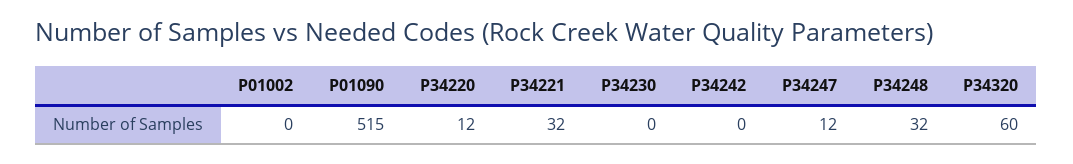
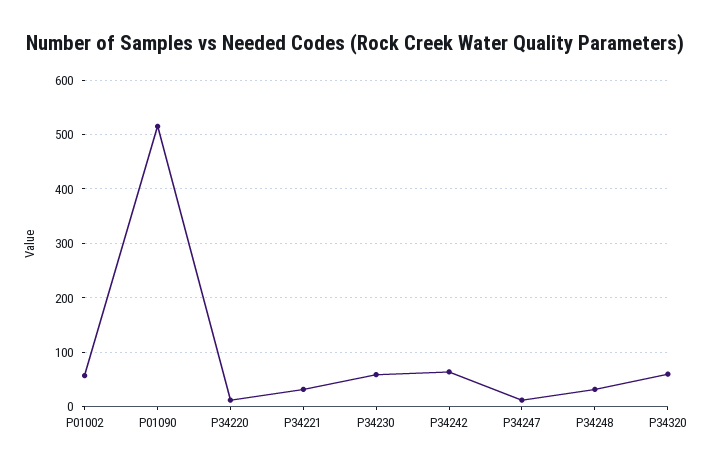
P01002: 0 -> 60
P34230: 0 -> 60
P34242: 0 -> 60

